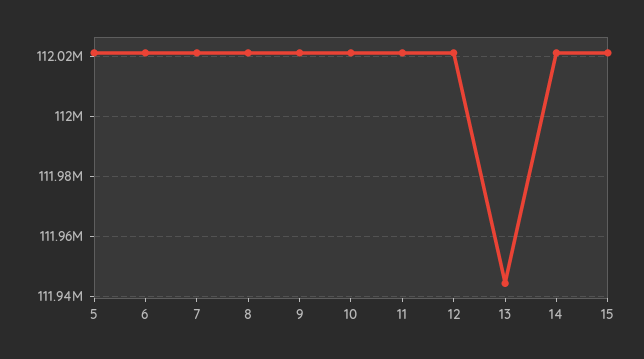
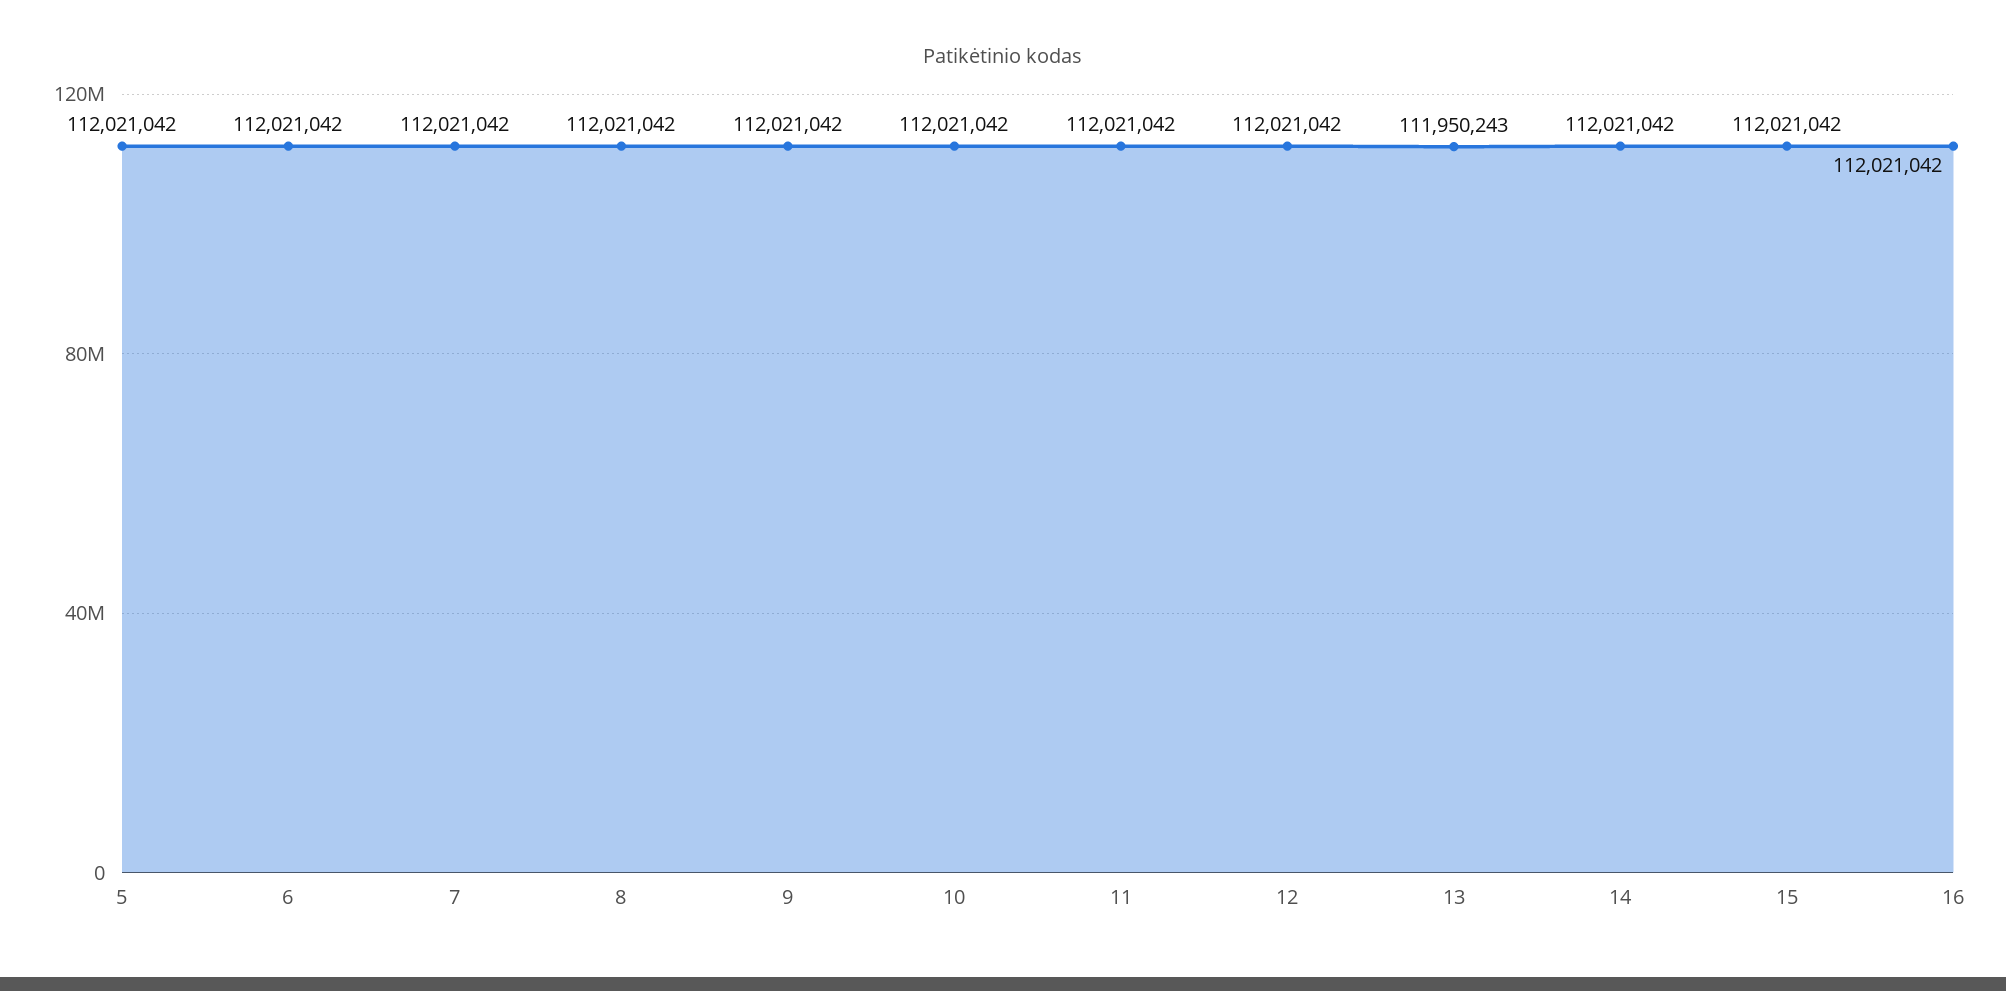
13: 111945000 -> 111950243
16: none -> 112021042

